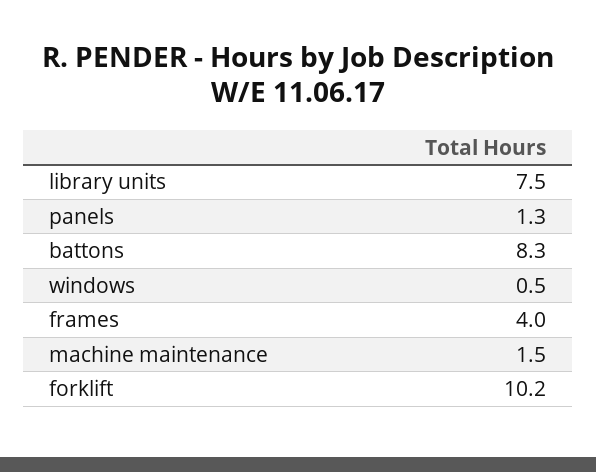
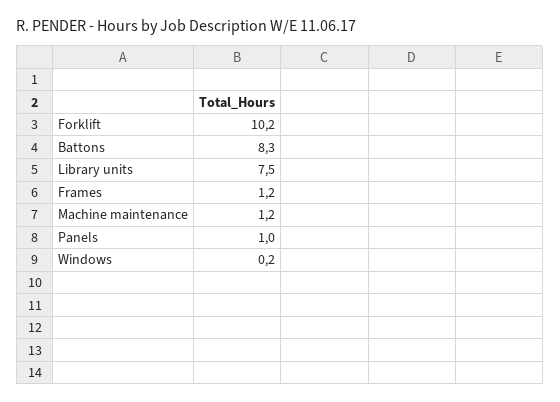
panels: 1.3 -> 1
windows: 0.5 -> 0.2
frames: 4 -> 1.2
machine maintenance: 1.5 -> 1.2

